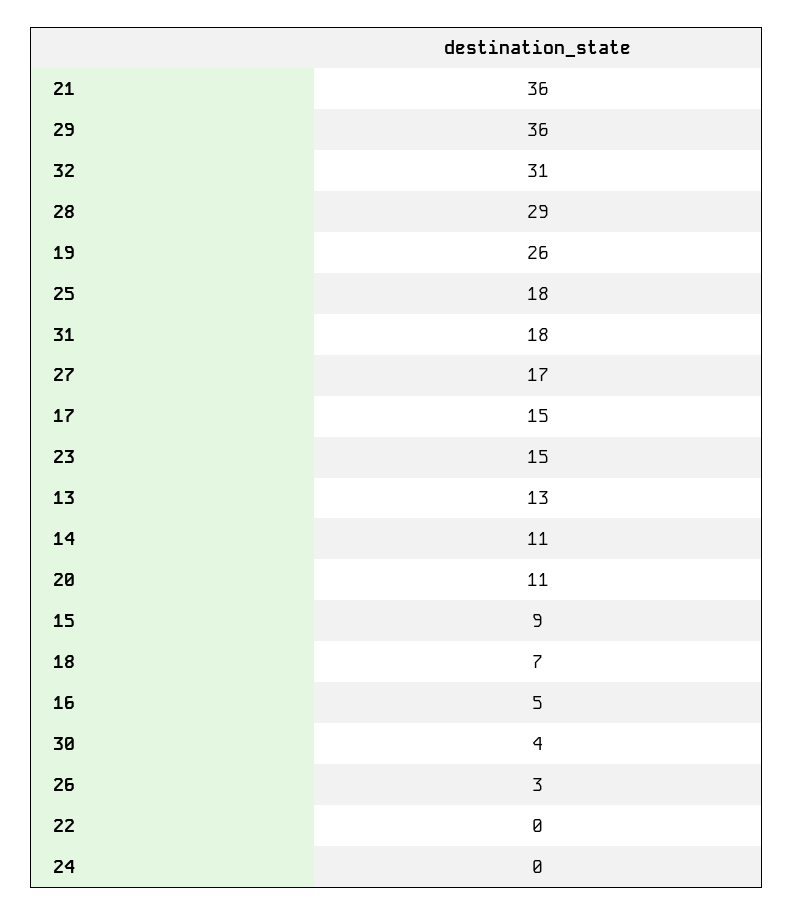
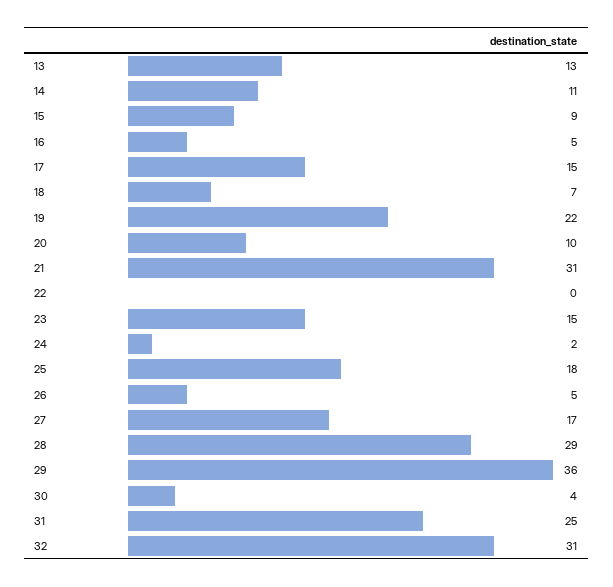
21: 36 -> 31
19: 26 -> 22
31: 18 -> 25
20: 11 -> 10
26: 3 -> 5
24: 0 -> 2

